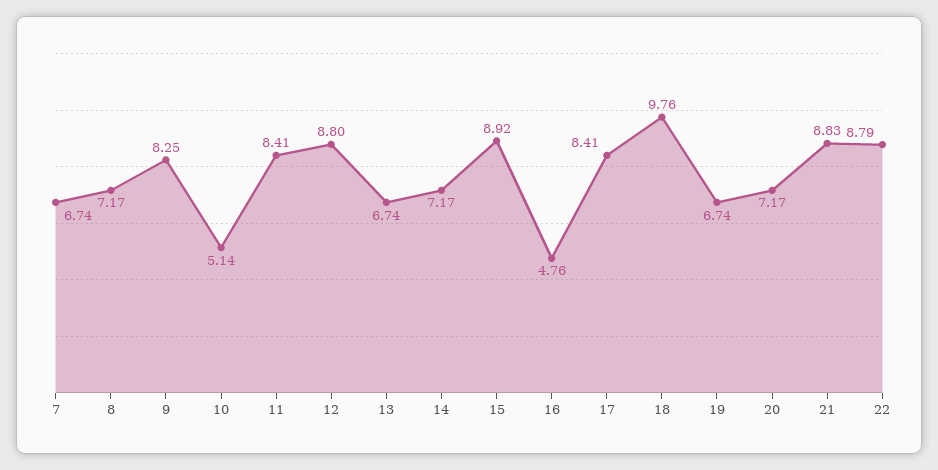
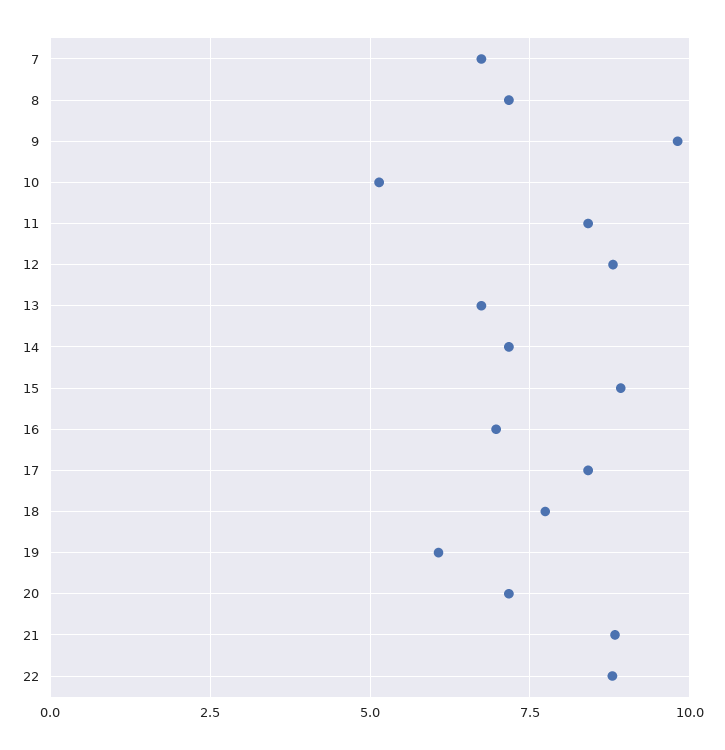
9: 8.25 -> 9.75
16: 4.76 -> 7
18: 9.76 -> 7.75
19: 6.74 -> 6

